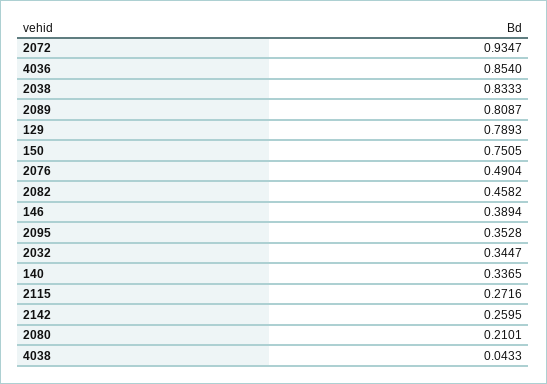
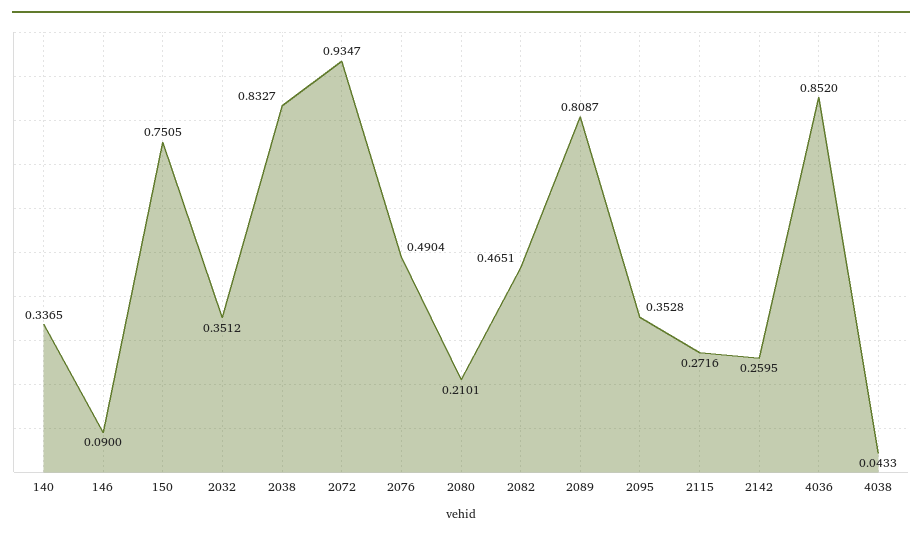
4036: 0.854 -> 0.852
2038: 0.8333 -> 0.8327
129: 0.7893 -> none
2082: 0.4582 -> 0.4651
146: 0.3894 -> 0.09
2032: 0.3447 -> 0.3512

